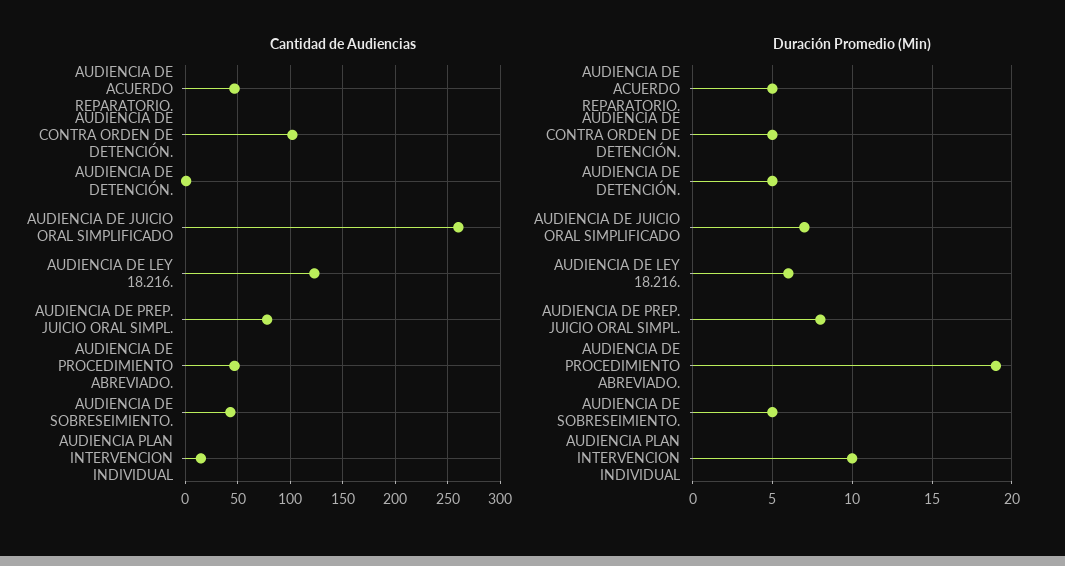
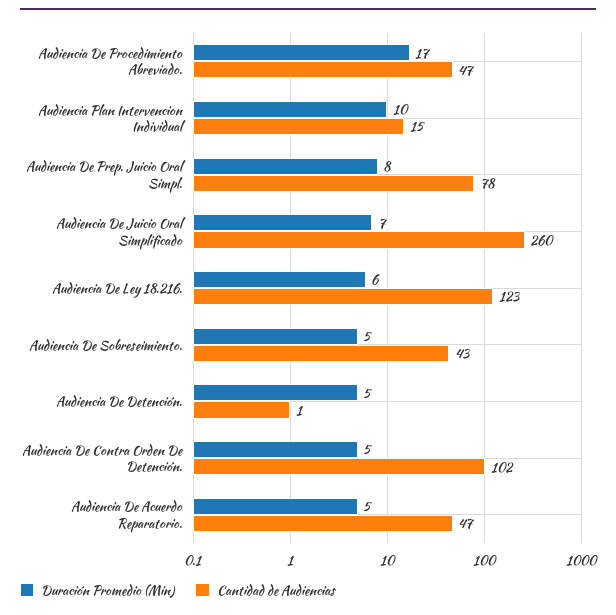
Duración Promedio (Min), AUDIENCIA DE PROCEDIMIENTO ABREVIADO.: 19 -> 17

